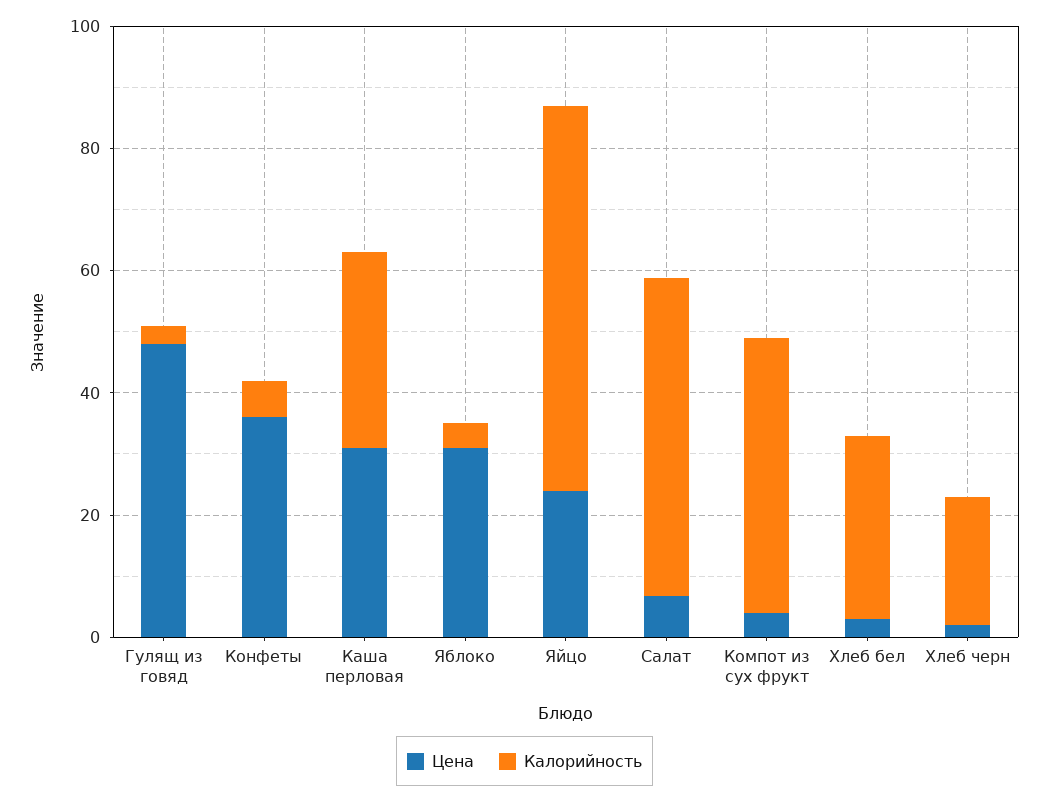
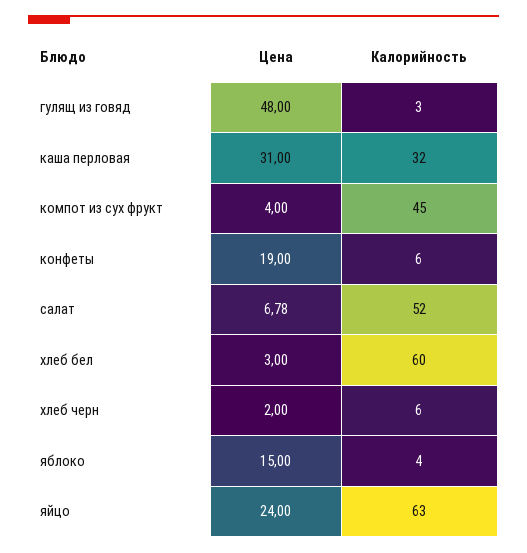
Цена, Конфеты: 35 -> 19
Цена, Яблоко: 30 -> 15
Калорийность, Хлеб бел: 30 -> 60
Калорийность, Хлеб черн: 20 -> 6

